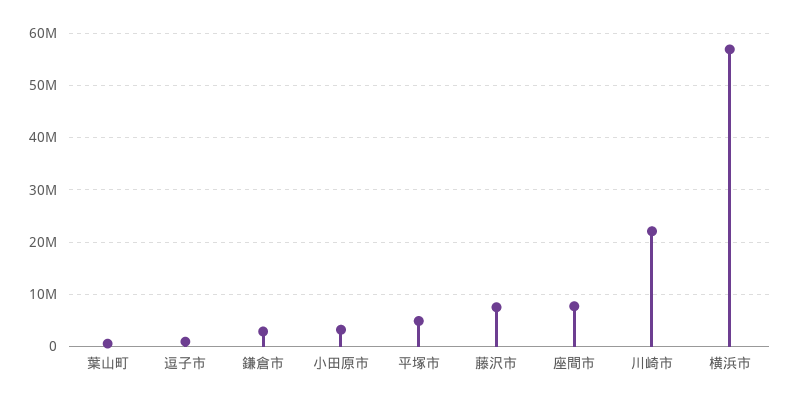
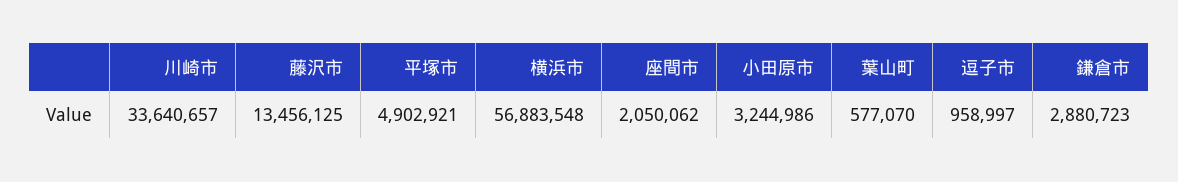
藤沢市: 8000000 -> 13456125
座間市: 8000000 -> 2050062
川崎市: 22000000 -> 33640657

